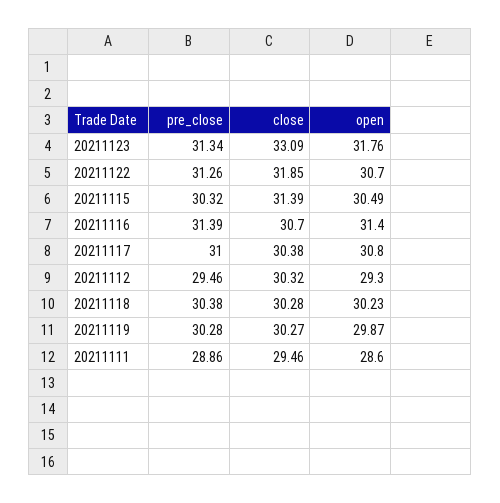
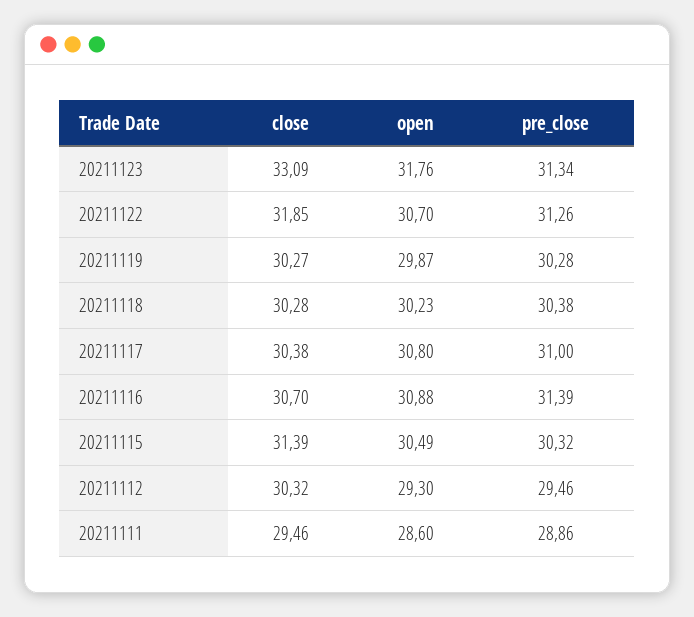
open, 20211116: 31.4 -> 30.88

